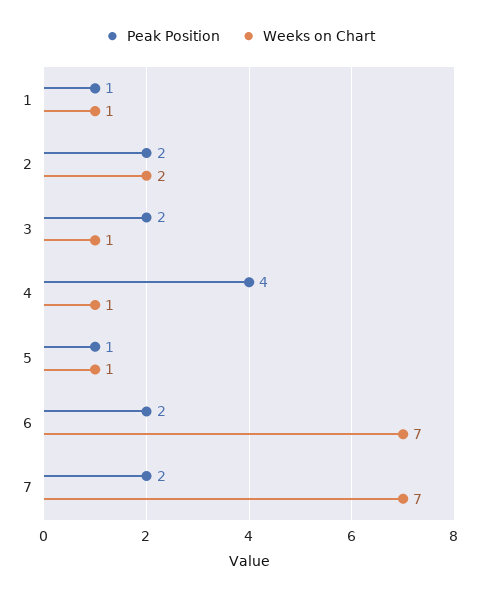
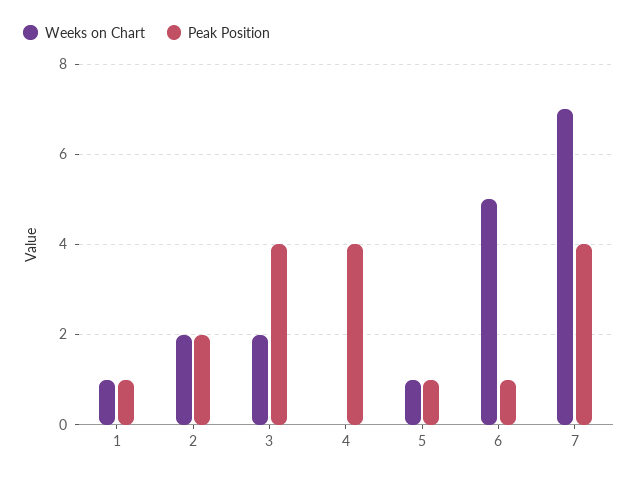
Peak Position, 3: 2 -> 4
Weeks on Chart, 3: 1 -> 2
Weeks on Chart, 4: 1 -> 0
Peak Position, 6: 2 -> 1
Weeks on Chart, 6: 7 -> 5
Peak Position, 7: 2 -> 4

